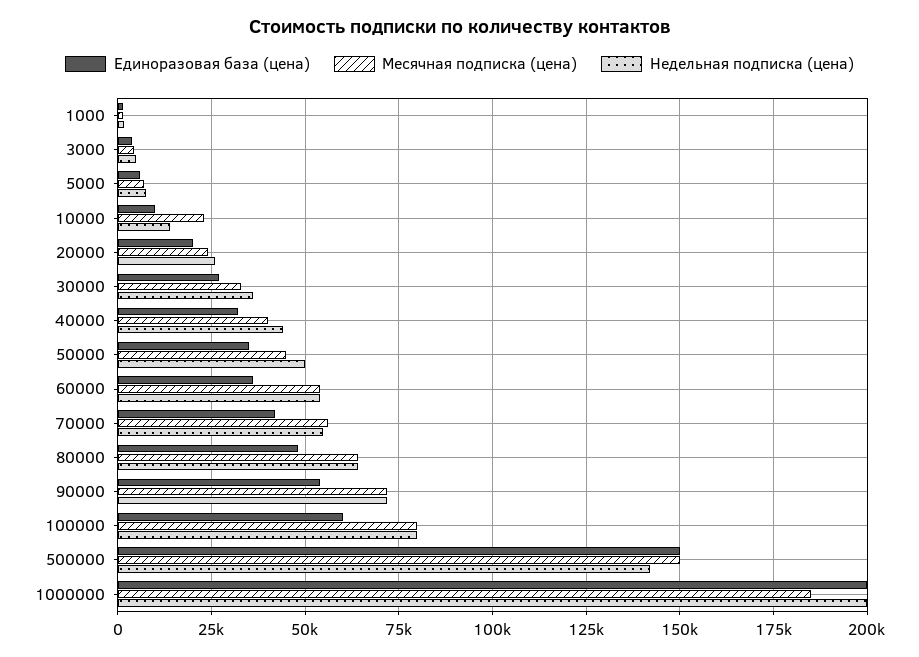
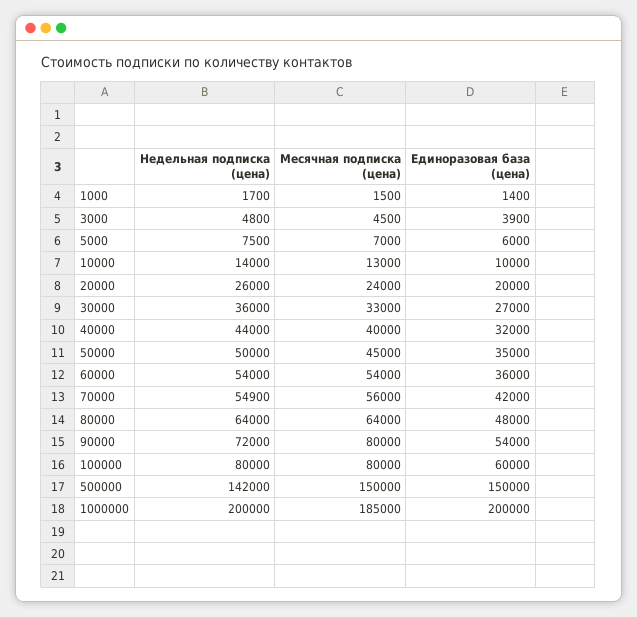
Месячная подписка (цена), 10000: 22500 -> 13000
Месячная подписка (цена), 90000: 72500 -> 80000

